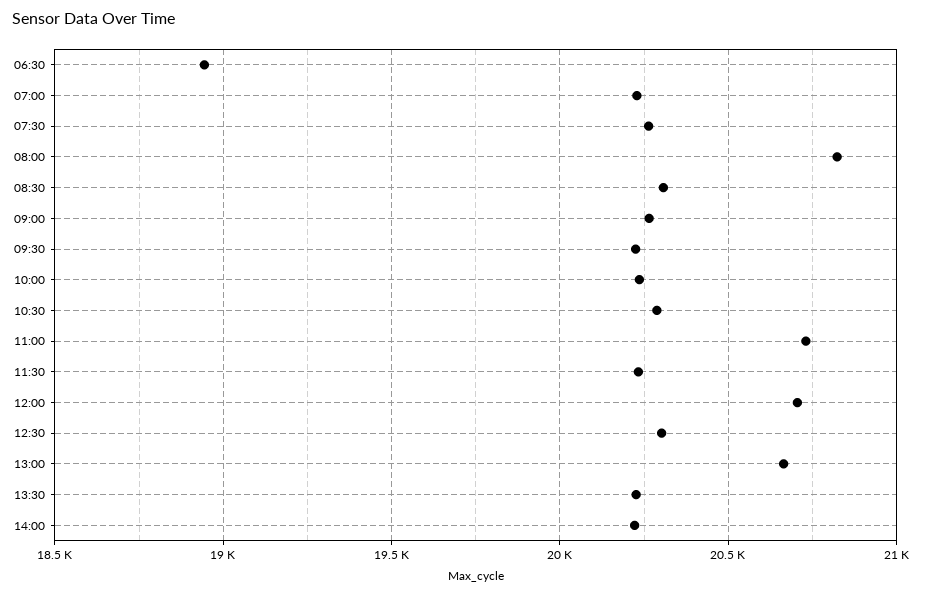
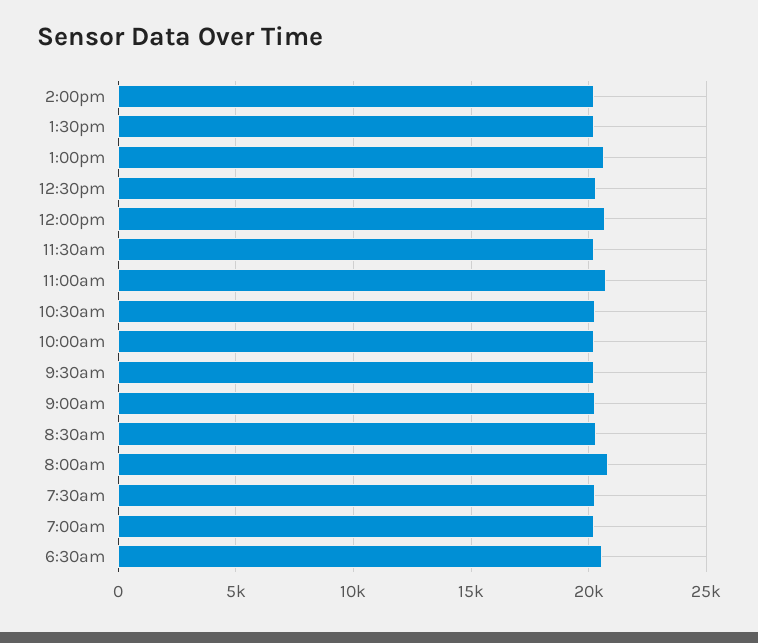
06:30: 18950 -> 20500

